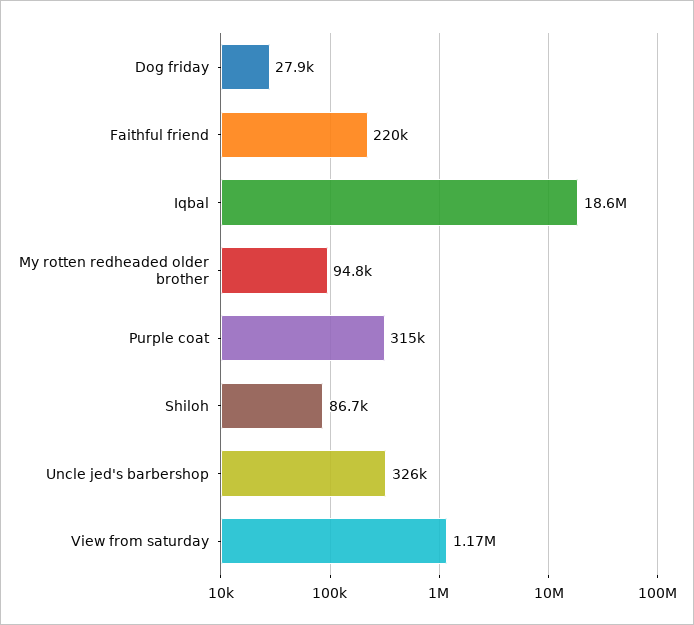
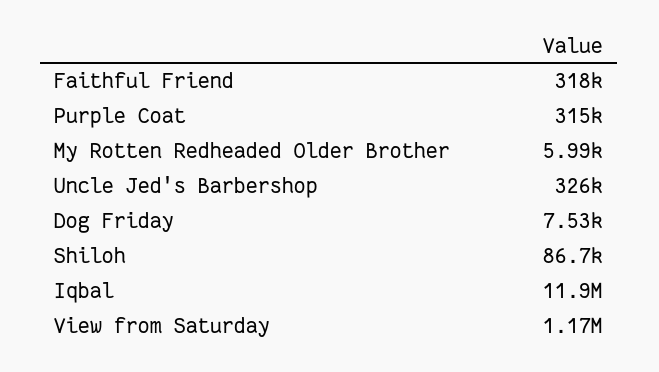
Dog friday: 27900 -> 7530
Faithful friend: 220000 -> 318000
Iqbal: 18600000 -> 11900000
My rotten redheaded older brother: 94800 -> 5990

